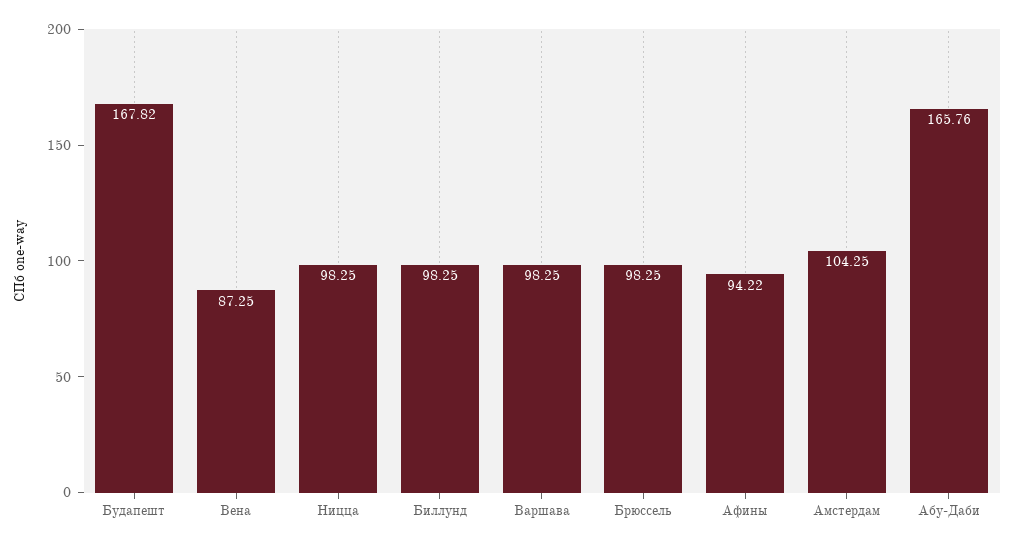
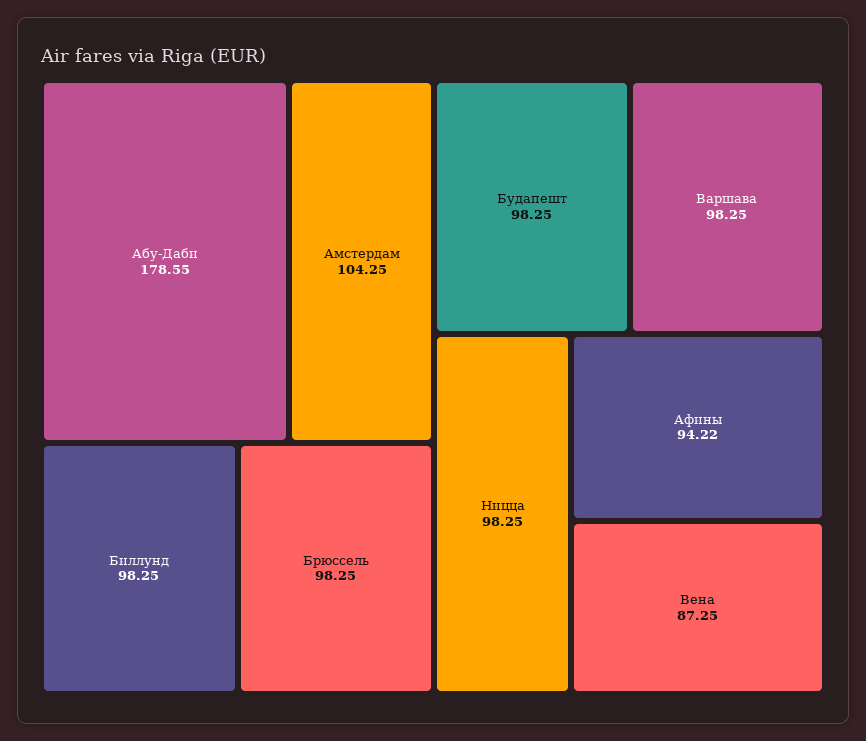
Будапешт: 167.82 -> 98.25
Абу-Даби: 165.76 -> 178.55

